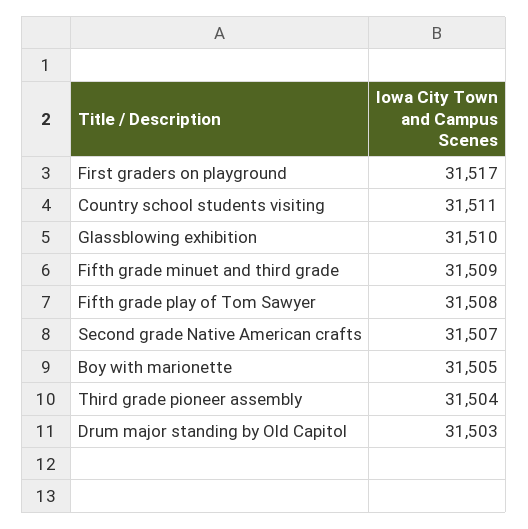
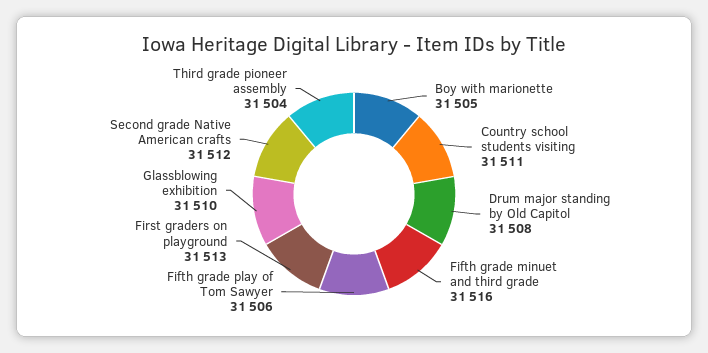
First graders on playground: 31517 -> 31513
Fifth grade minuet and third grade: 31509 -> 31516
Fifth grade play of Tom Sawyer: 31508 -> 31506
Second grade Native American crafts: 31507 -> 31512
Drum major standing by Old Capitol: 31503 -> 31508

